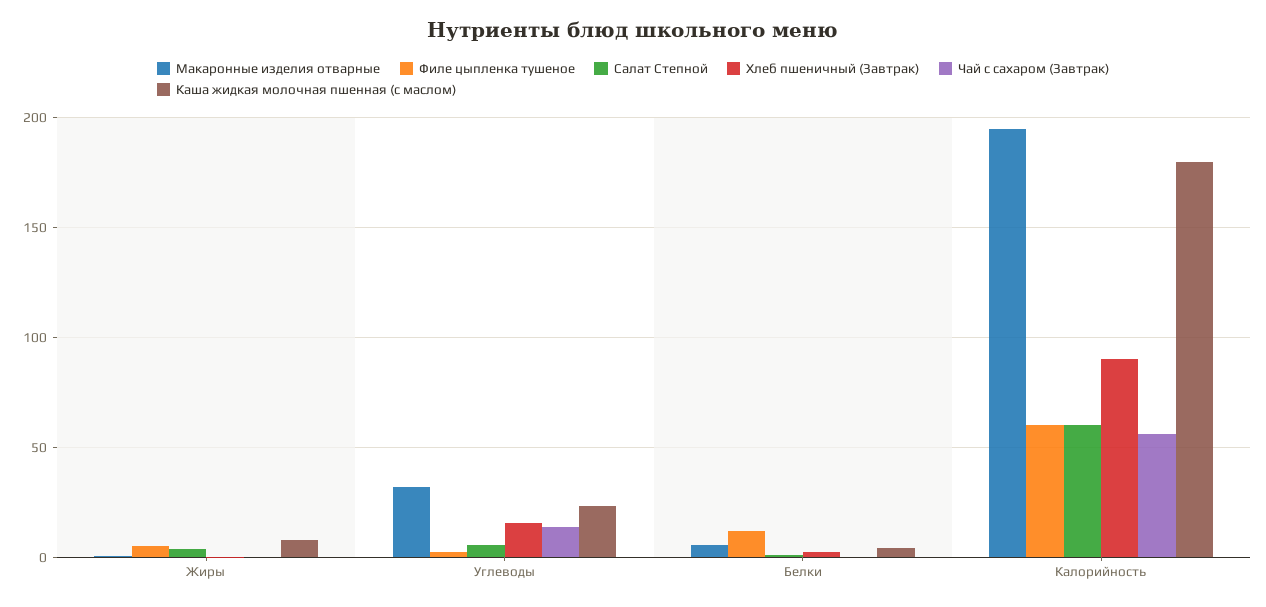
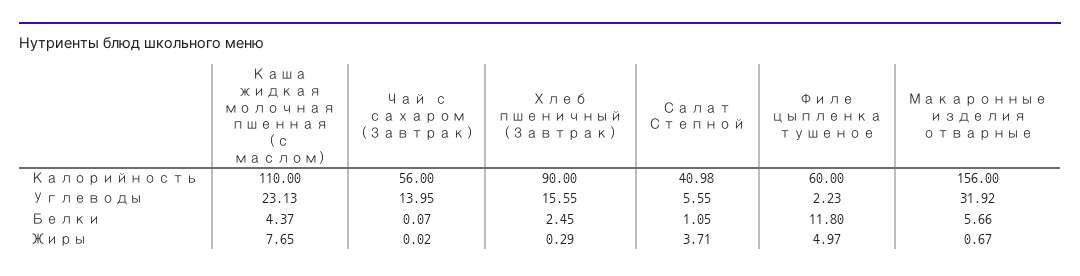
Макаронные изделия отварные, Калорийность: 195 -> 156
Салат Степной, Калорийность: 60 -> 40.98
Каша жидкая молочная пшенная (с маслом), Калорийность: 180 -> 110

